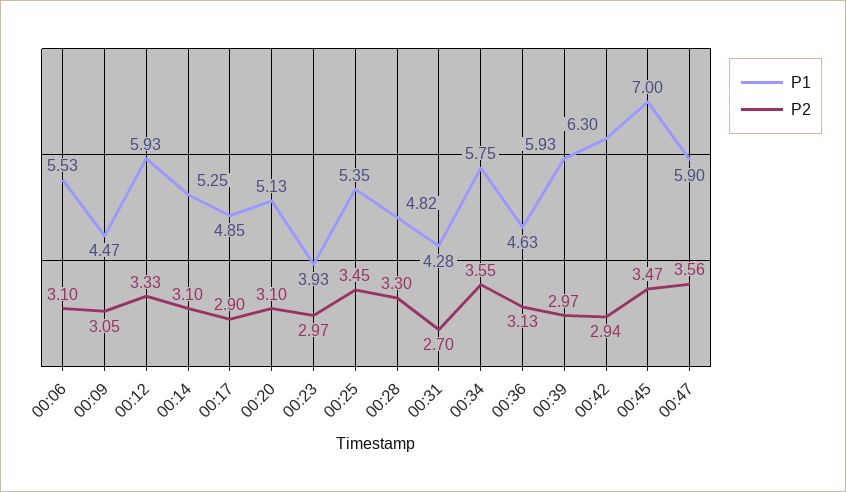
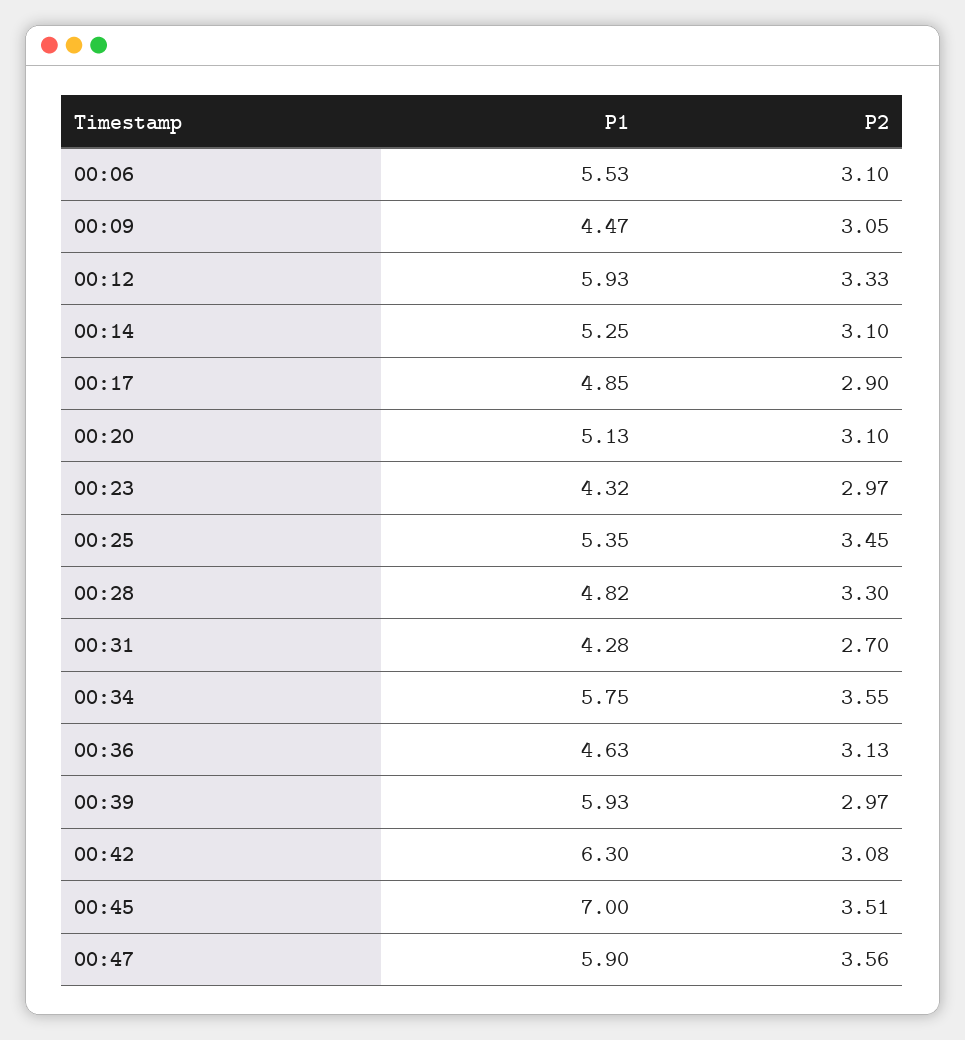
P1, 00:23: 3.93 -> 4.32
P2, 00:42: 2.94 -> 3.08
P2, 00:45: 3.47 -> 3.51

